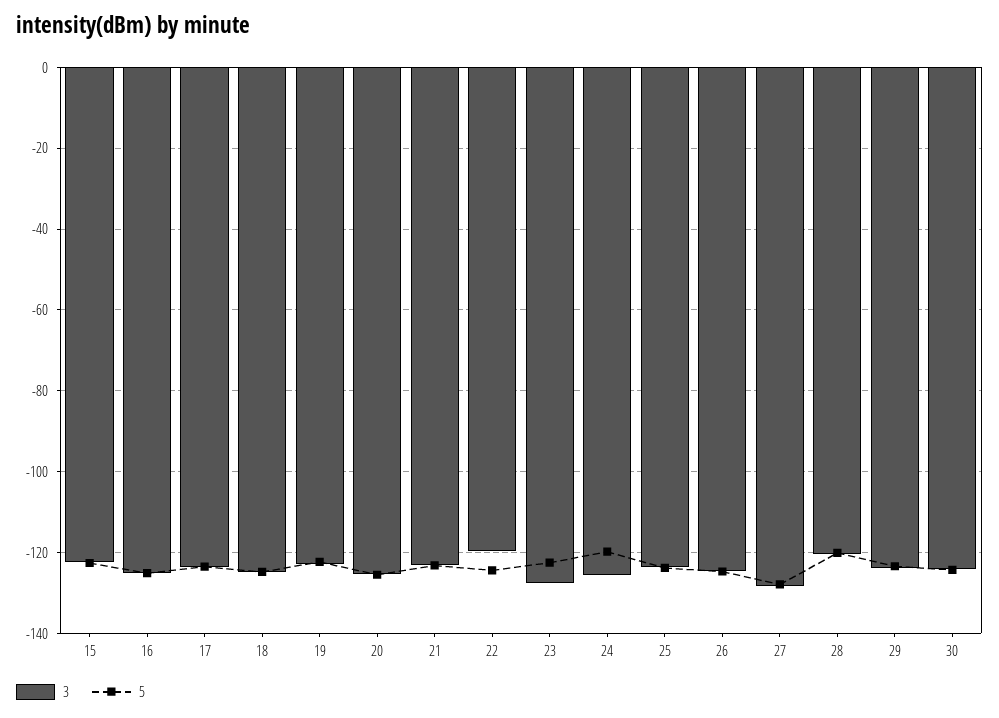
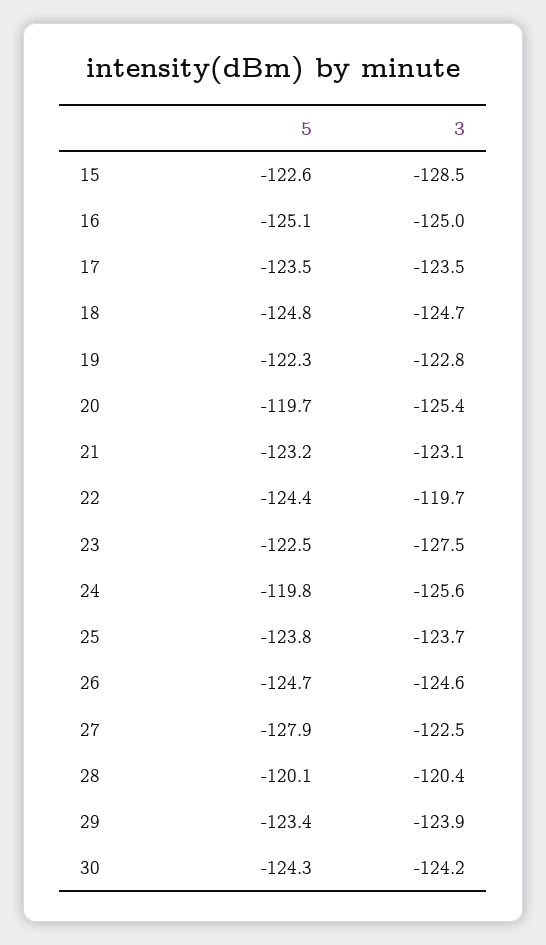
3, 15: -122 -> -128.5
5, 20: -126 -> -119.7
3, 27: -128 -> -122.5

